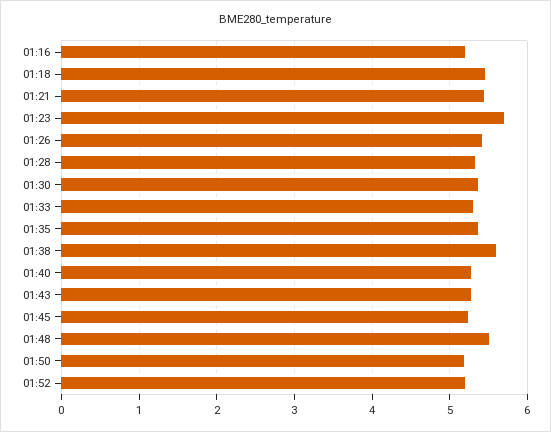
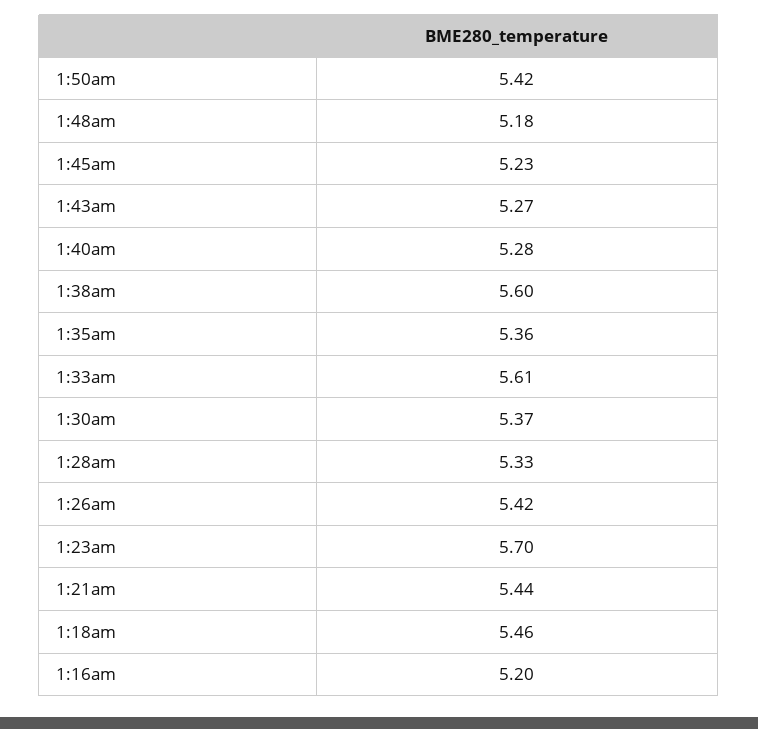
01:33: 5.3 -> 5.61
01:48: 5.5 -> 5.18
01:50: 5.2 -> 5.42
01:52: 5.2 -> none

